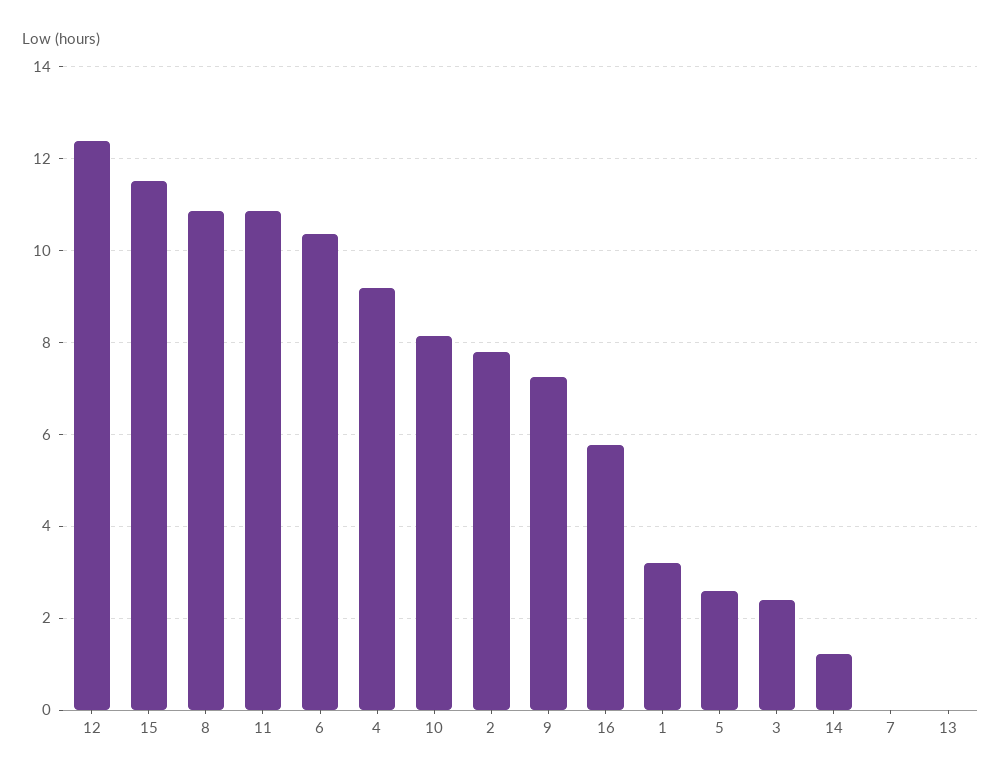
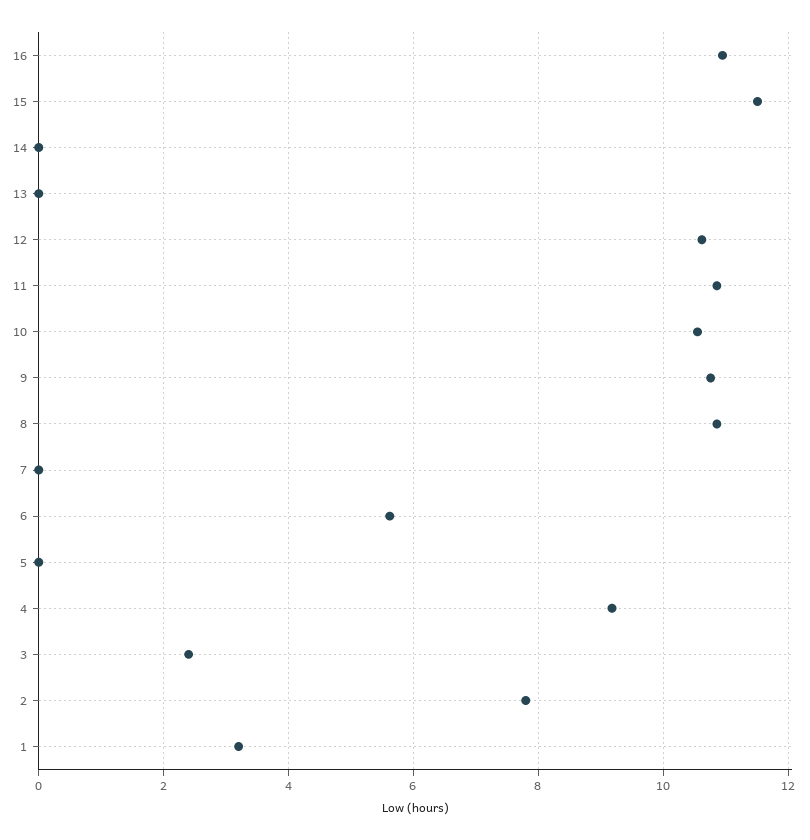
12: 12.4 -> 10.6
6: 10.4 -> 5.6
10: 8.2 -> 10.6
9: 7.2 -> 10.8
16: 5.8 -> 11
5: 2.6 -> 0
14: 1.2 -> 0

